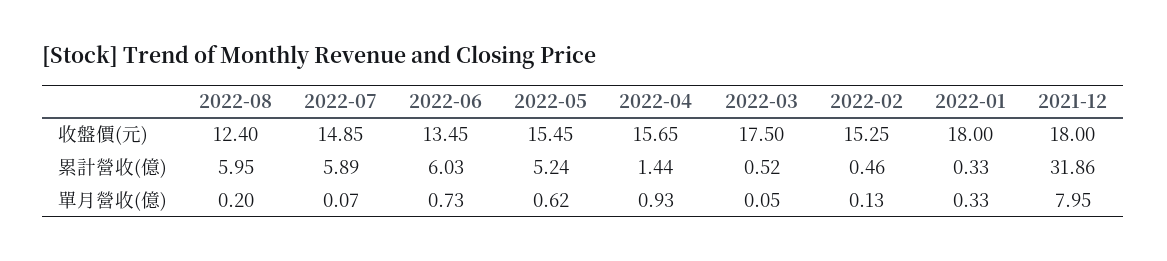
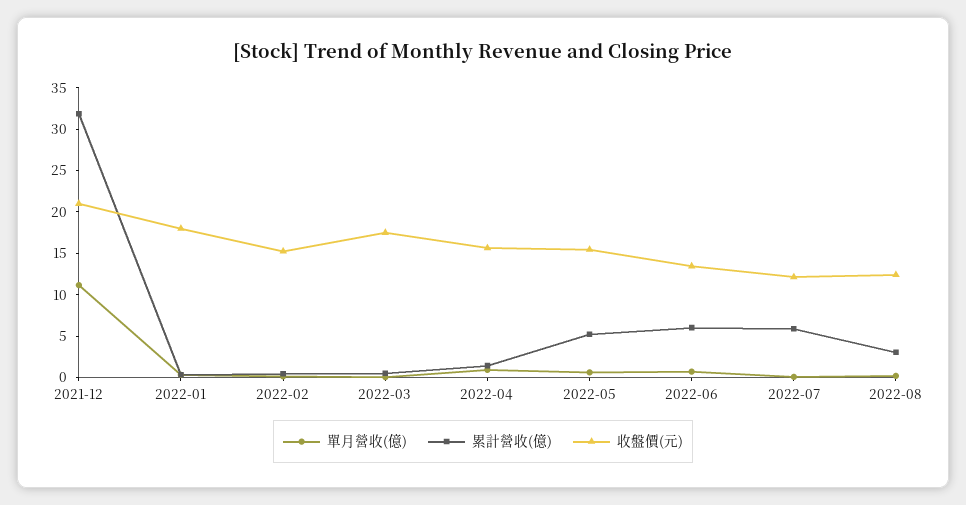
收盤價(元), 2022-07: 14.85 -> 12
收盤價(元), 2021-12: 18 -> 21
累計營收(億), 2022-08: 5.95 -> 3
單月營收(億), 2021-12: 7.95 -> 11

